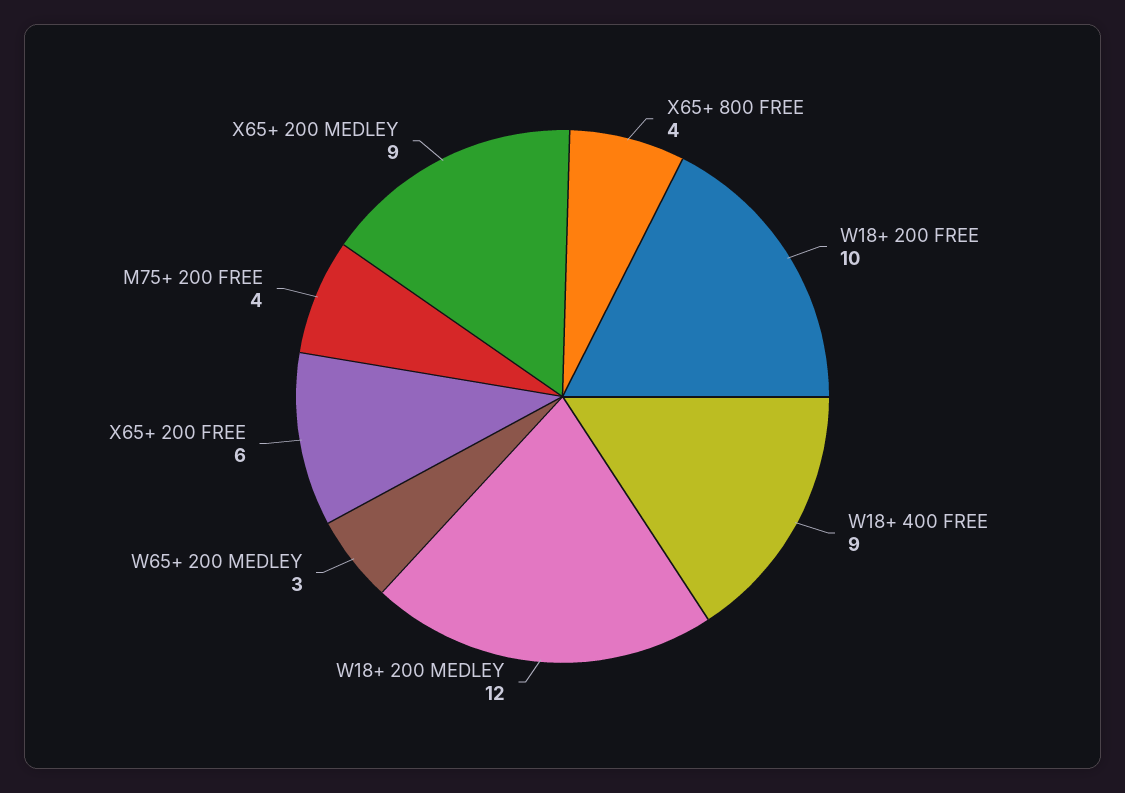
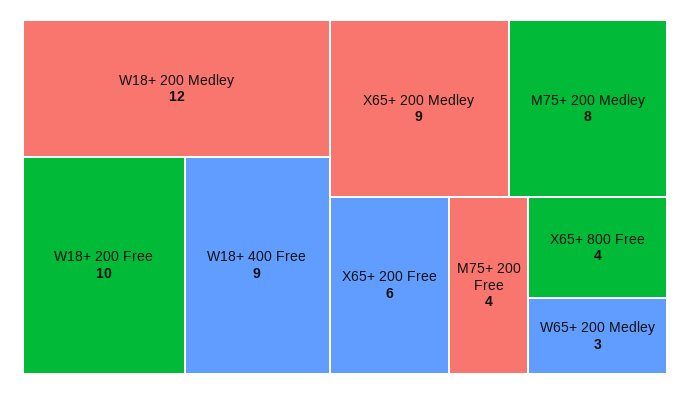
M75+ 200 Medley: none -> 8

